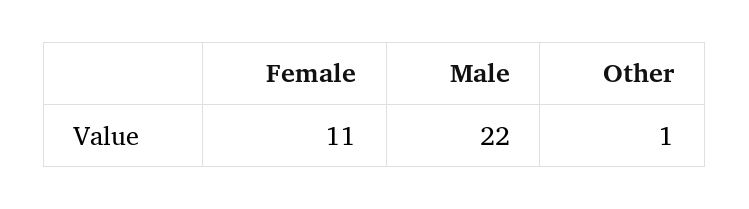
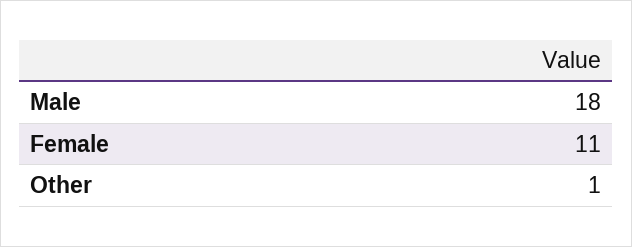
Male: 22 -> 18

